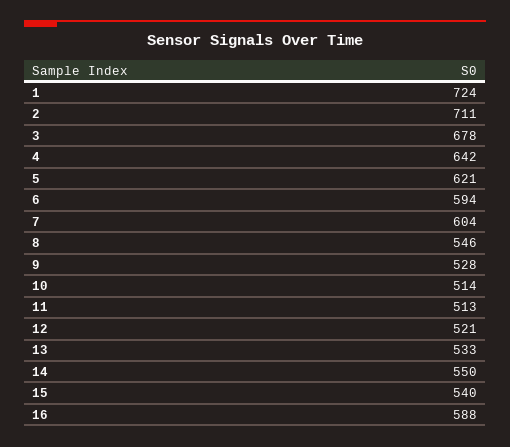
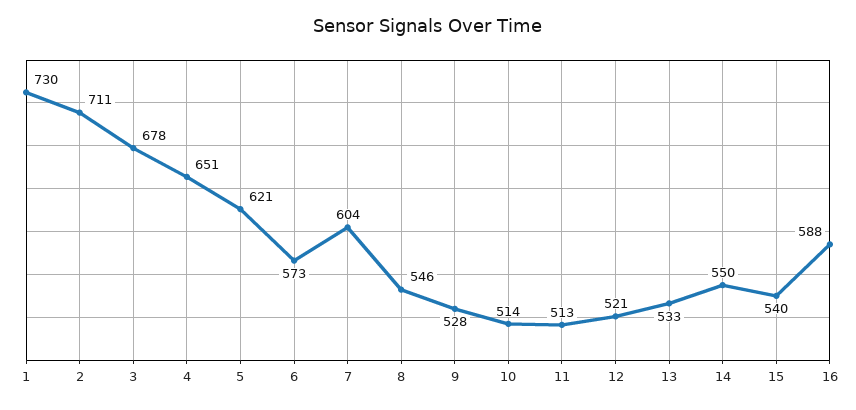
1: 724 -> 730
4: 642 -> 651
6: 594 -> 573

